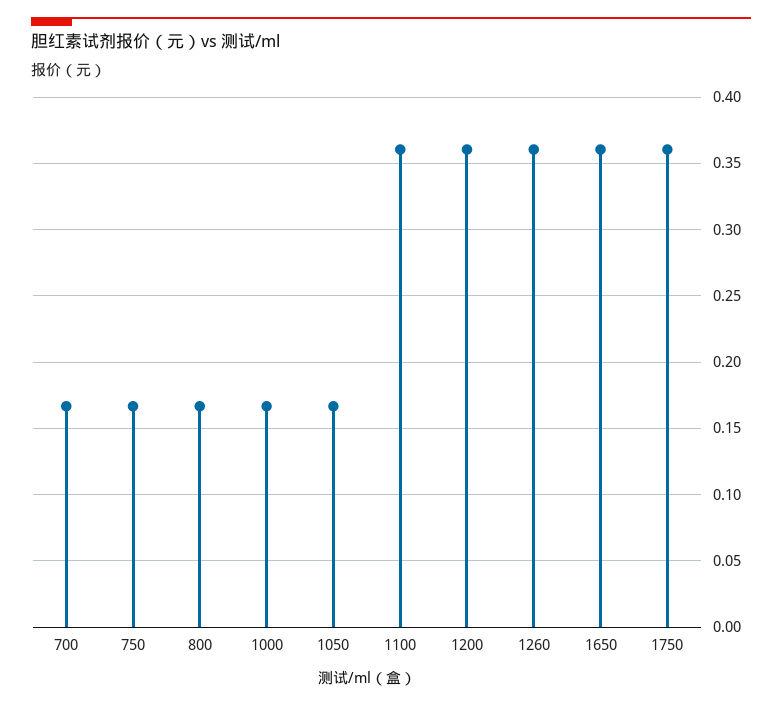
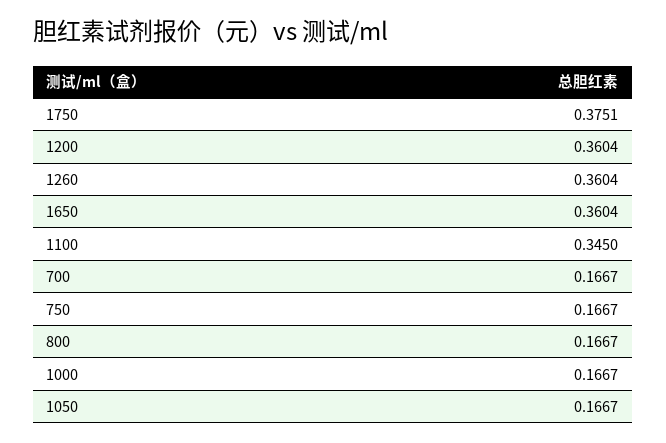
1100: 0.36 -> 0.345
1750: 0.36 -> 0.3751

